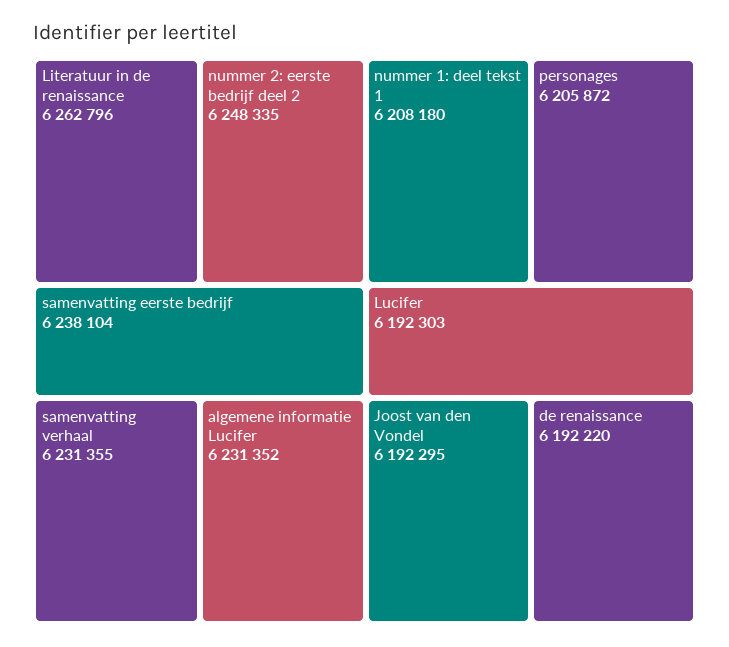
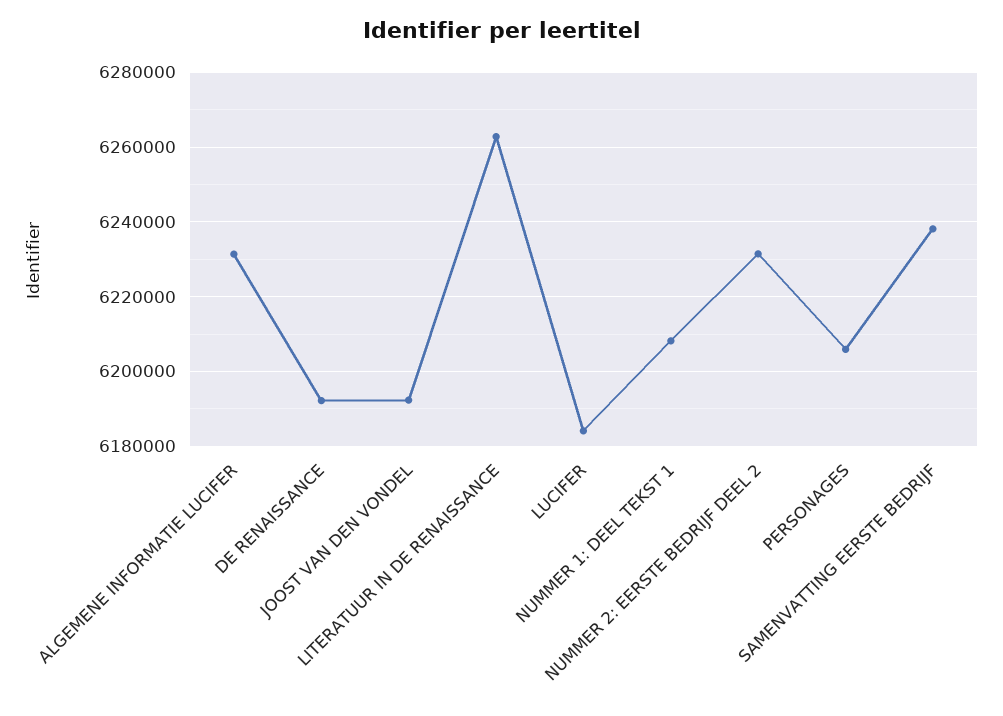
nummer 2: eerste bedrijf deel 2: 6248335 -> 6232000
samenvatting verhaal: 6231355 -> none
Lucifer: 6192303 -> 6184000

